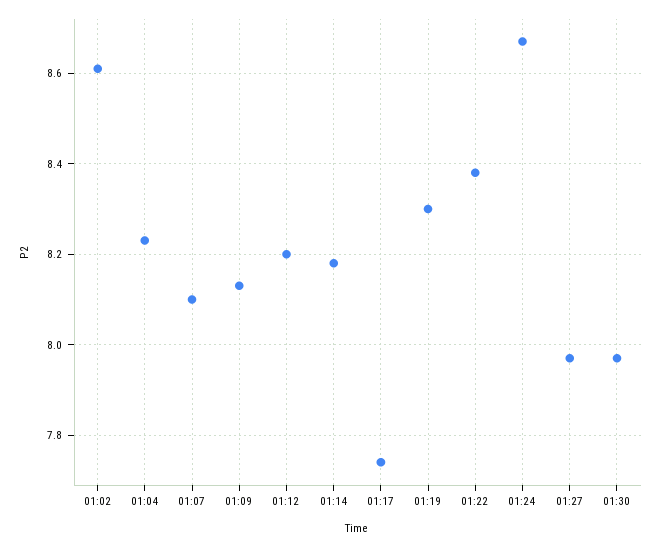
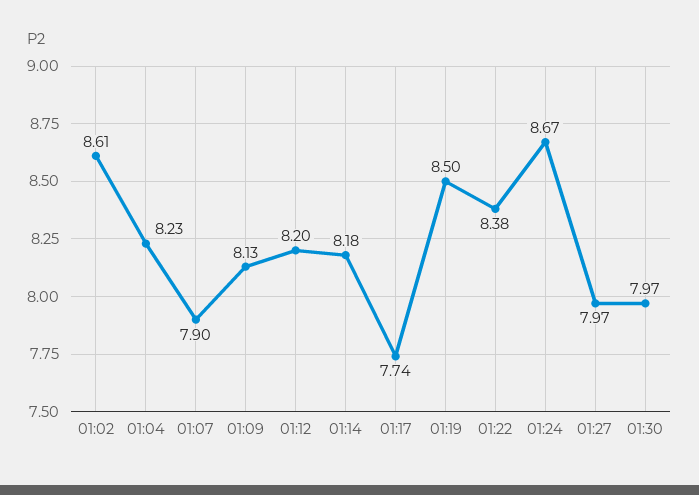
01:07: 8.1 -> 7.9
01:19: 8.3 -> 8.5

